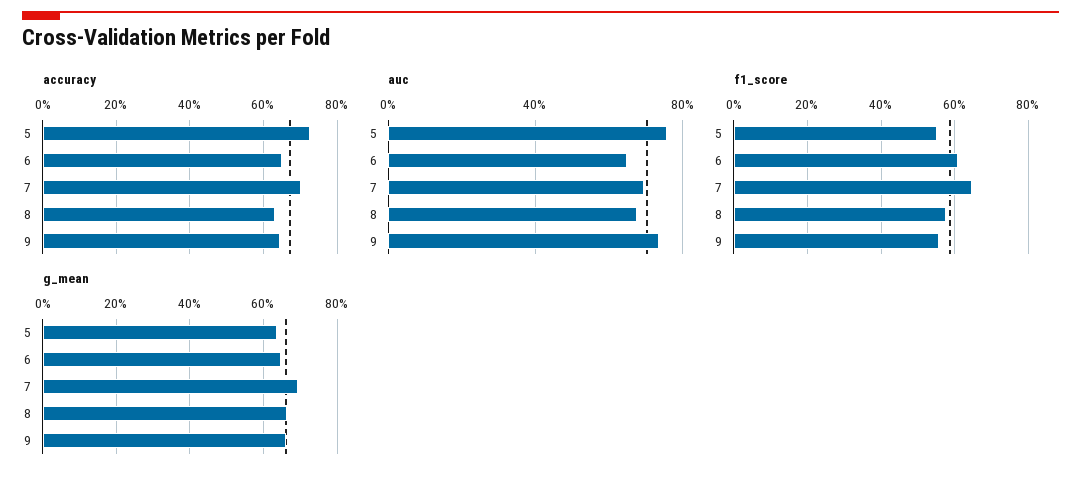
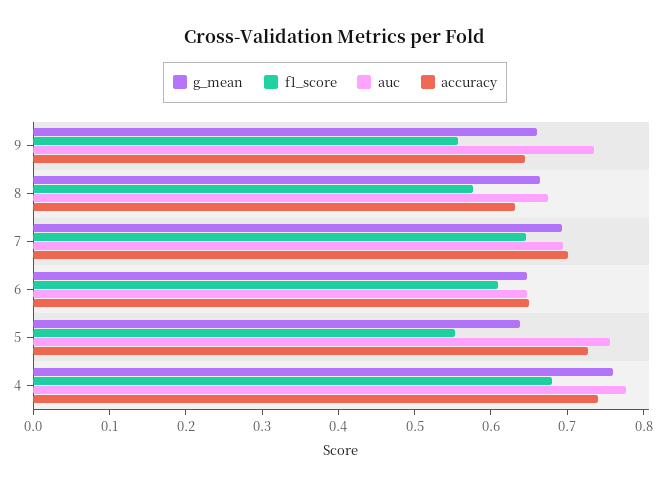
g_mean, 4: none -> 0.76
f1_score, 4: none -> 0.68
auc, 4: none -> 0.78
accuracy, 4: none -> 0.74

